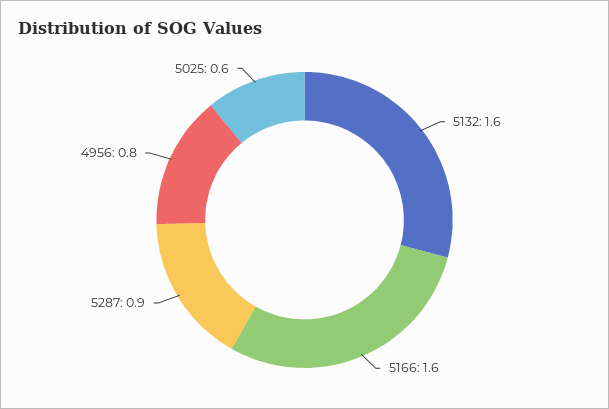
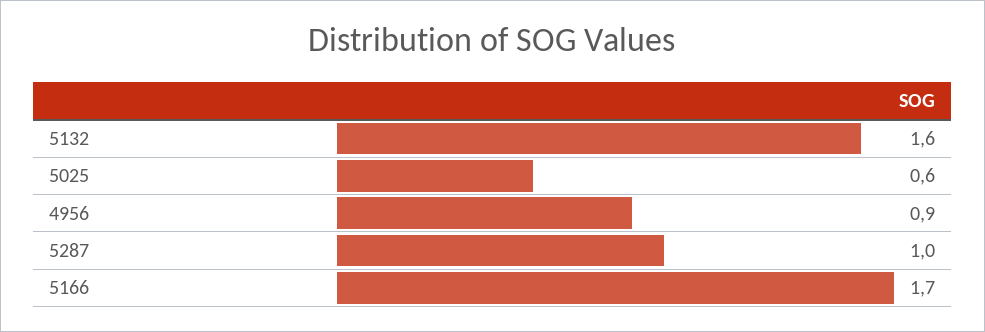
5166: 1.6 -> 1.7
5287: 0.9 -> 1
4956: 0.8 -> 0.9

